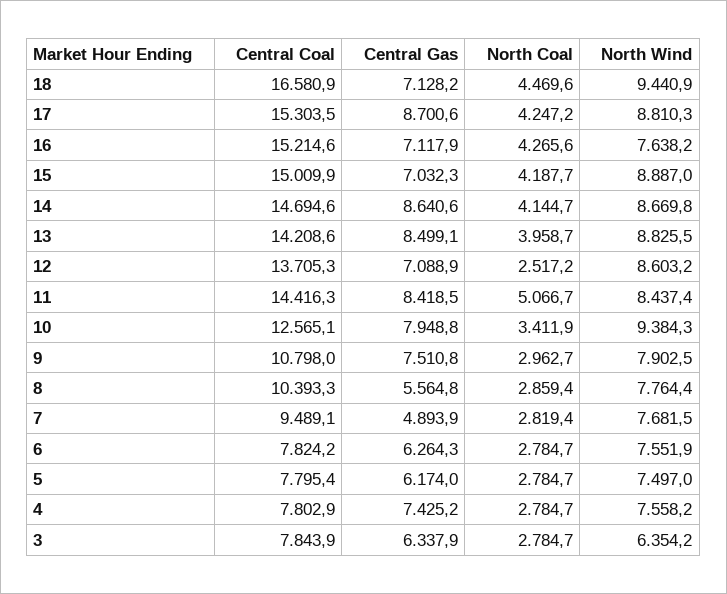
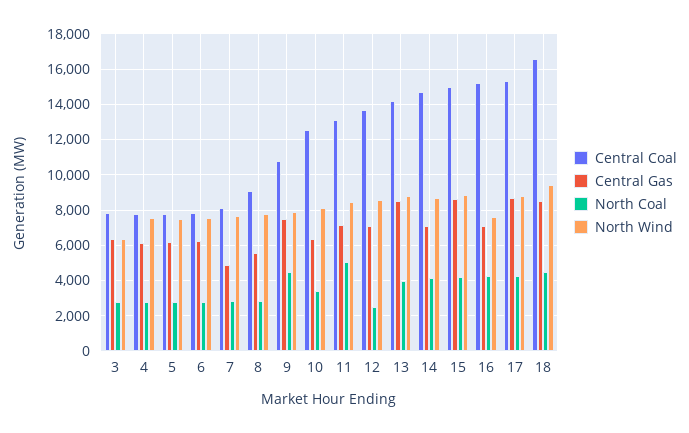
Central Gas, 18: 7128.2 -> 8500
Central Gas, 15: 7032.3 -> 8500
Central Gas, 14: 8640.6 -> 7000
Central Coal, 11: 14416.3 -> 13000
Central Gas, 11: 8418.5 -> 7000
Central Gas, 10: 7948.8 -> 6500
North Wind, 10: 9384.3 -> 8000
North Coal, 9: 2962.7 -> 4500
Central Coal, 8: 10393.3 -> 9000
Central Coal, 7: 9489.1 -> 8000
Central Gas, 4: 7425.2 -> 6000

